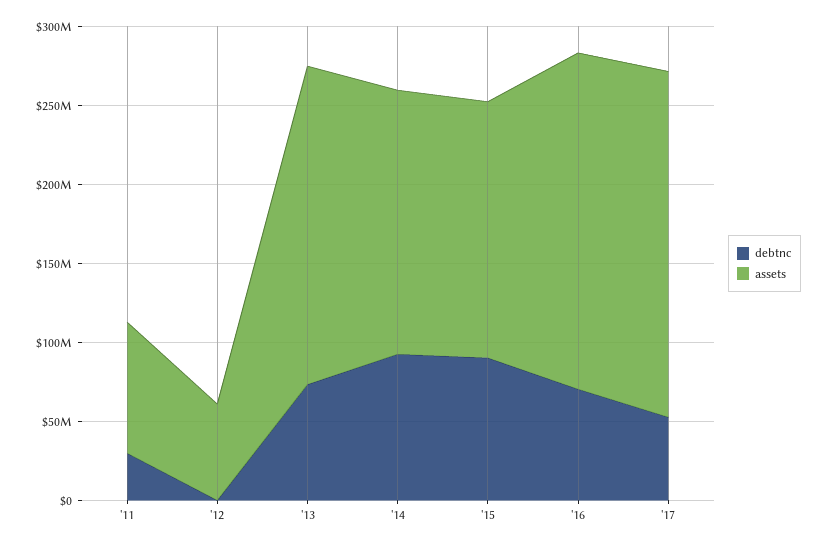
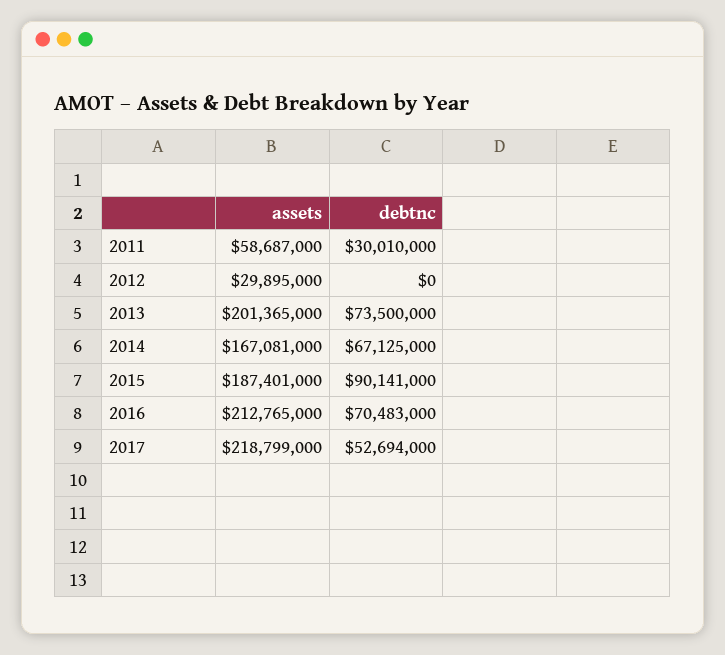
assets, '11: 80000000 -> 58687000
assets, '12: 60000000 -> 29895000
debtnc, '14: 90000000 -> 67125000
assets, '15: 160000000 -> 187401000

